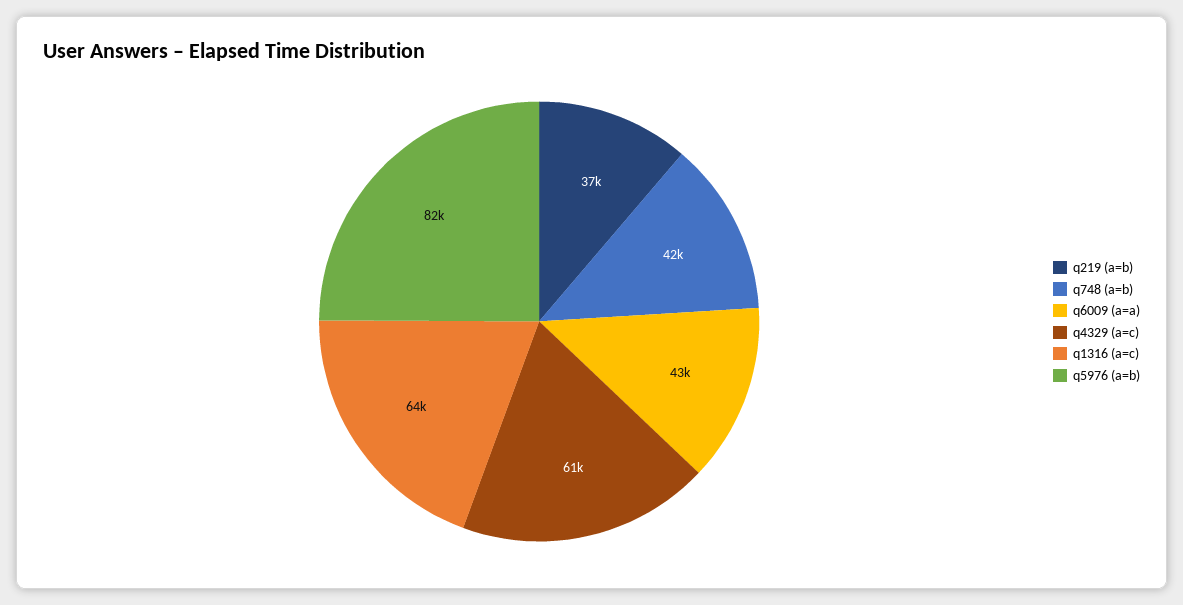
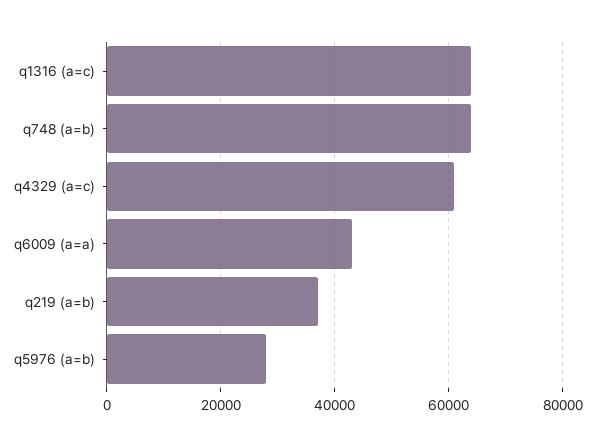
q748 (a=b): 42000 -> 64000
q5976 (a=b): 82000 -> 28000

